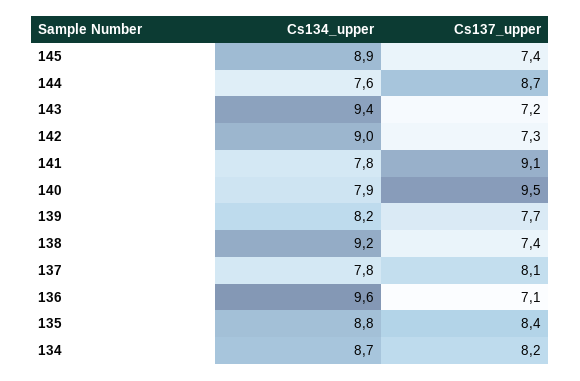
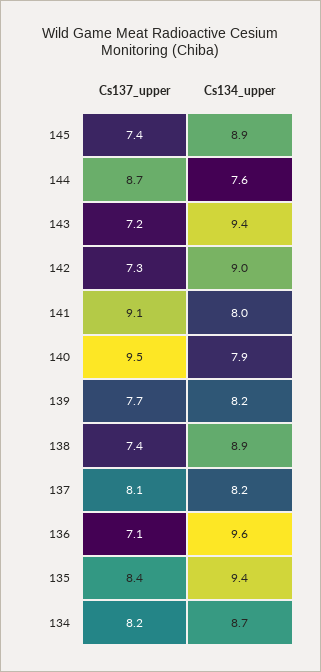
Cs134_upper, 141: 7.8 -> 8
Cs134_upper, 138: 9.2 -> 8.9
Cs134_upper, 137: 7.8 -> 8.2
Cs134_upper, 135: 8.8 -> 9.4

